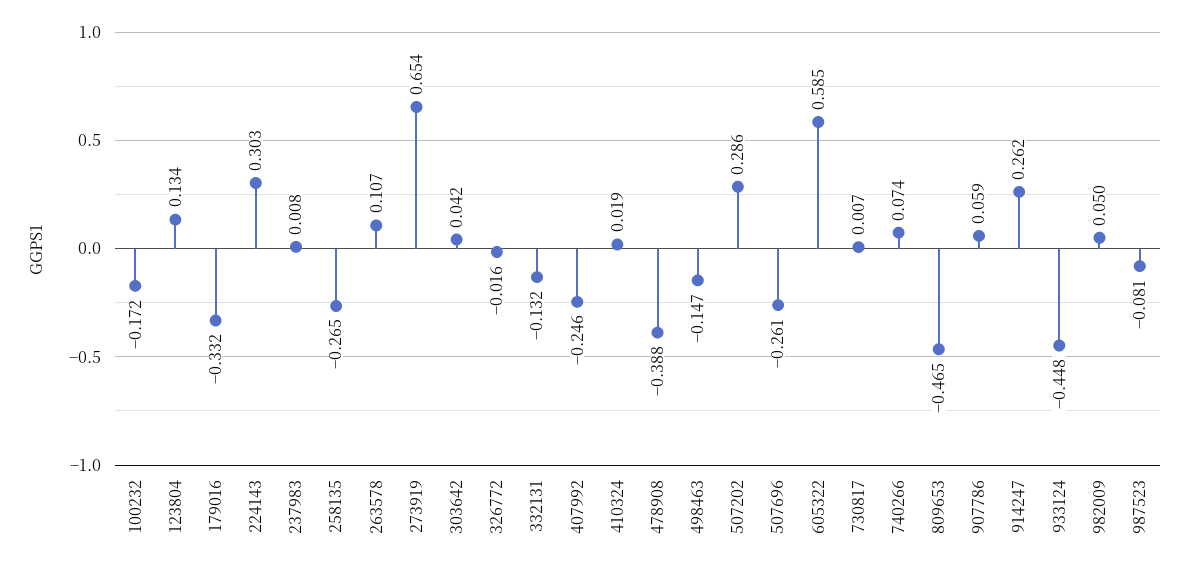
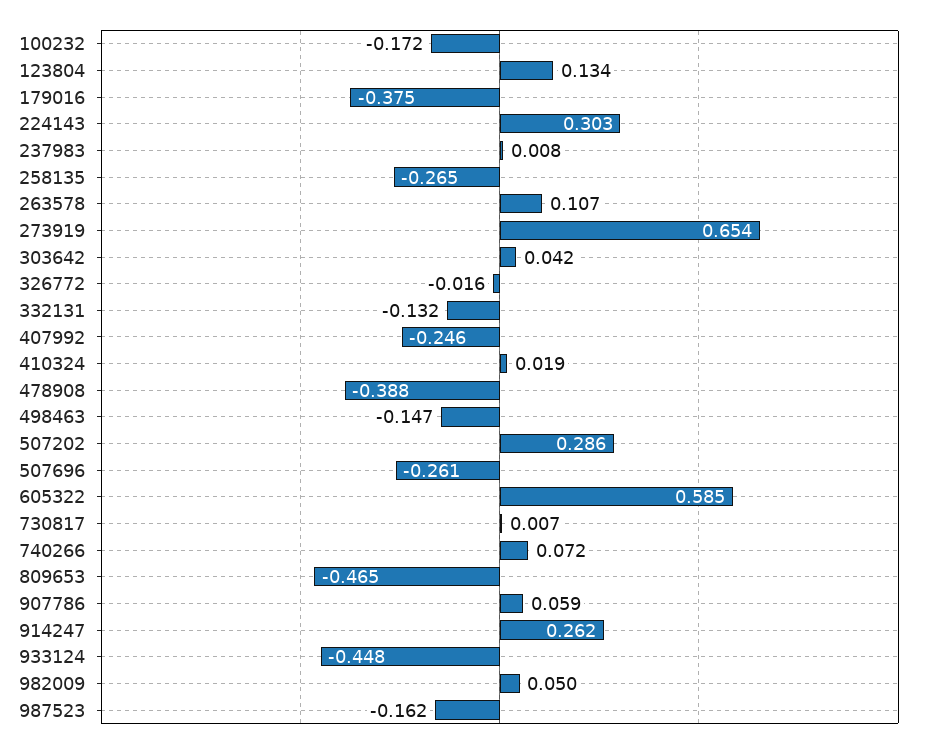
179016: -0.332 -> -0.375
740266: 0.074 -> 0.072
987523: -0.081 -> -0.162

